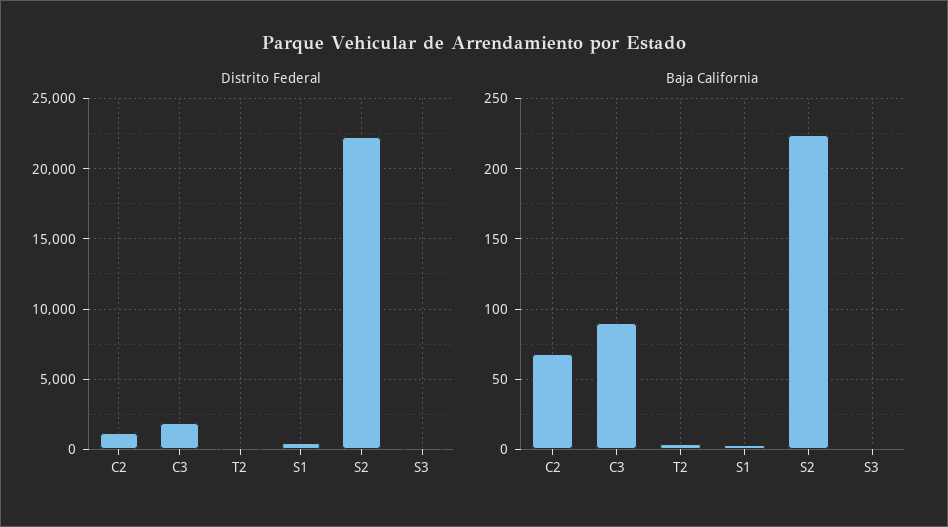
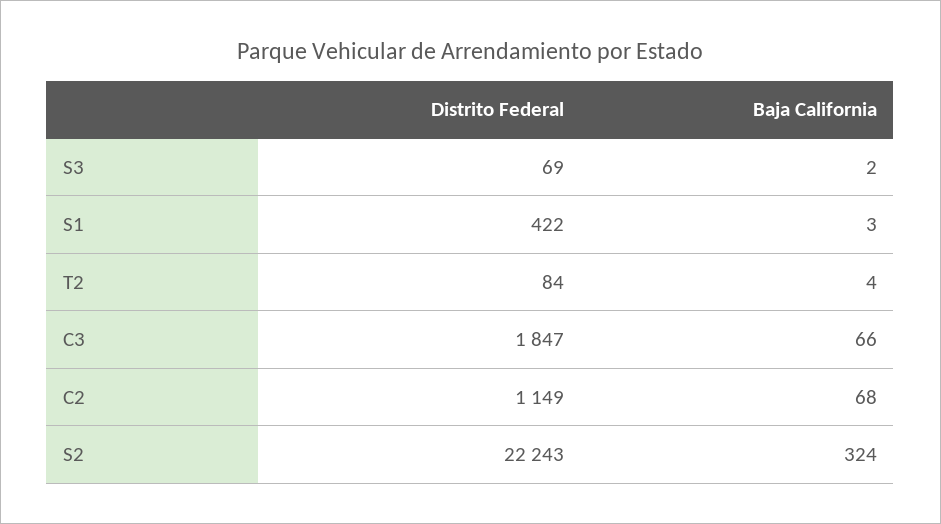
Baja California, C3: 90 -> 66
Baja California, S2: 225 -> 324

